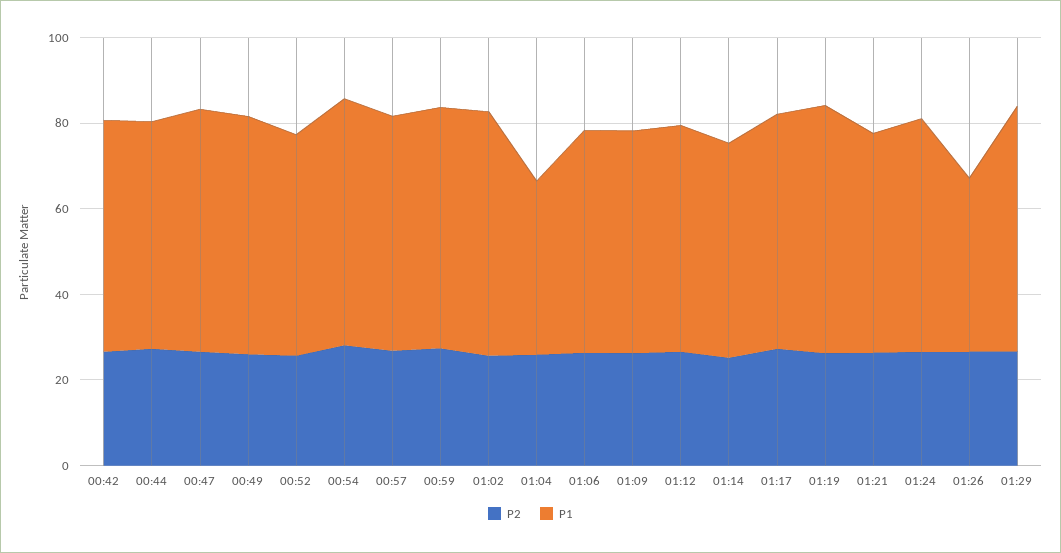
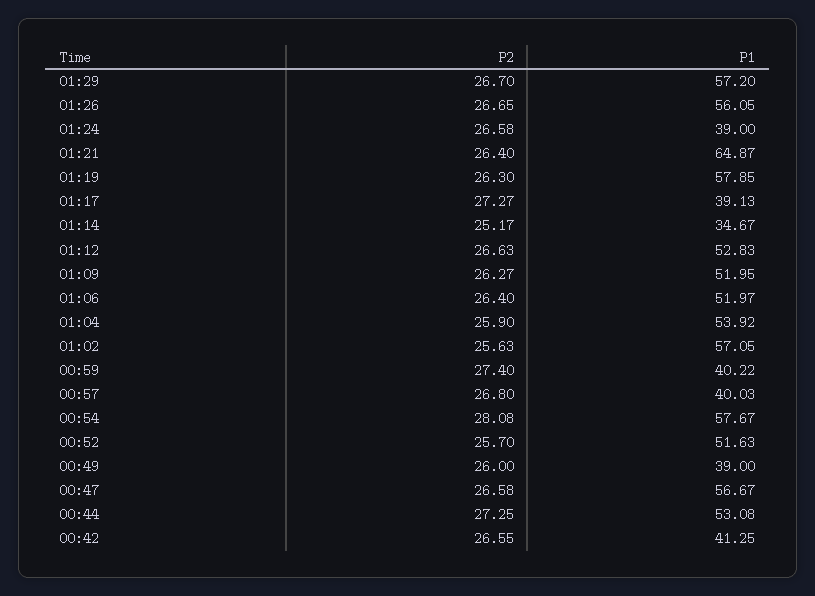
P1, 00:42: 55 -> 41.25
P1, 00:49: 55 -> 39
P1, 00:57: 55 -> 40.03
P1, 00:59: 55 -> 40.22
P1, 01:04: 40 -> 53.92
P1, 01:14: 50 -> 34.67
P1, 01:17: 55 -> 39.13
P1, 01:21: 50 -> 64.87
P1, 01:24: 55 -> 39
P1, 01:26: 40 -> 56.05

